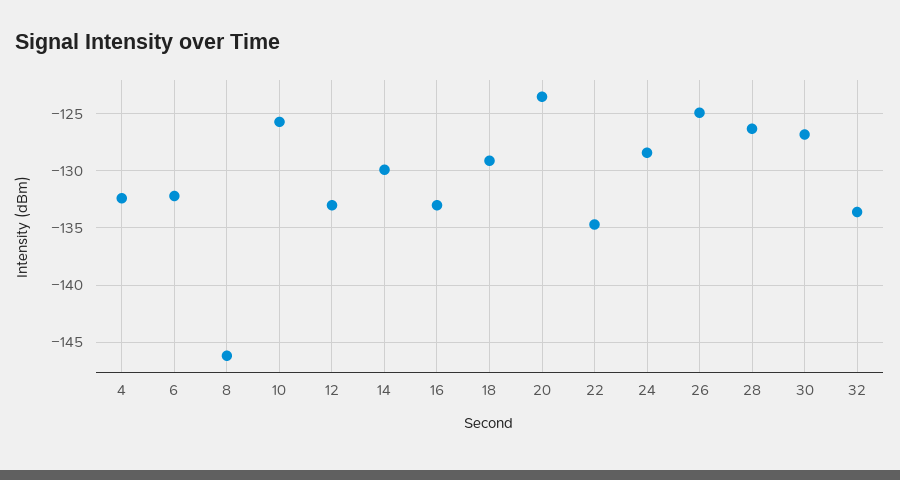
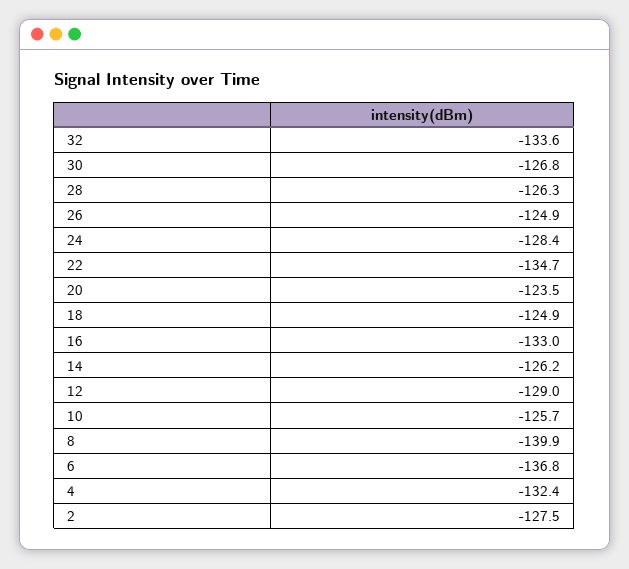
6: -132 -> -136.8
8: -146 -> -139.9
12: -133 -> -129
14: -130 -> -126.2
18: -129 -> -124.9
2: none -> -127.5

